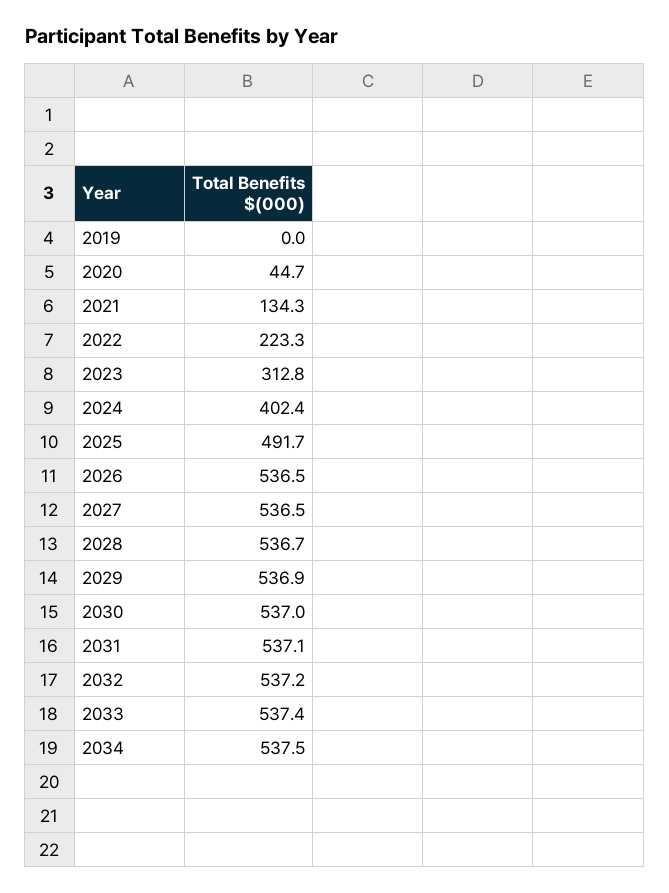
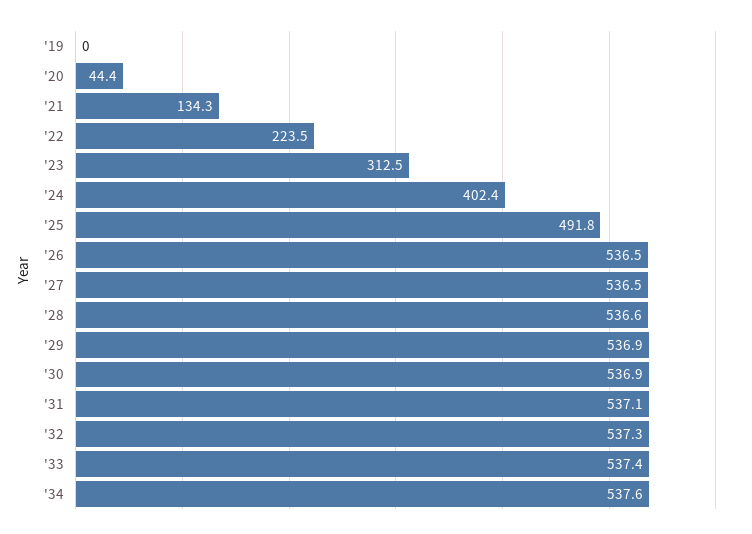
2020: 44.7 -> 44.4
2022: 223.3 -> 223.5
2023: 312.8 -> 312.5
2025: 491.7 -> 491.8
2028: 536.7 -> 536.6
2030: 537 -> 536.9
2032: 537.2 -> 537.3
2034: 537.5 -> 537.6

